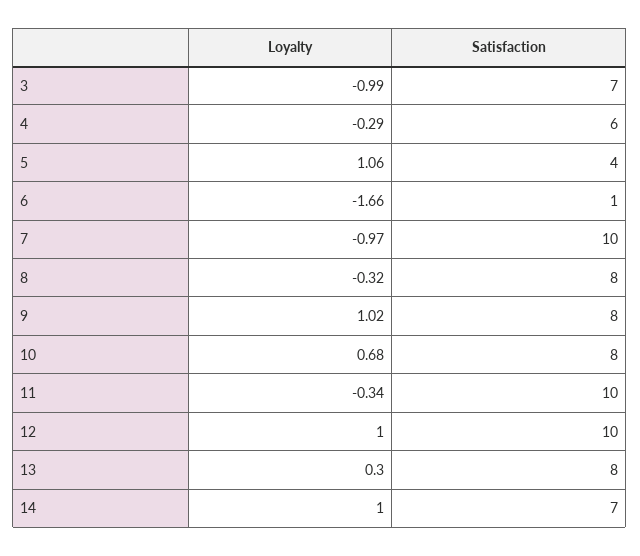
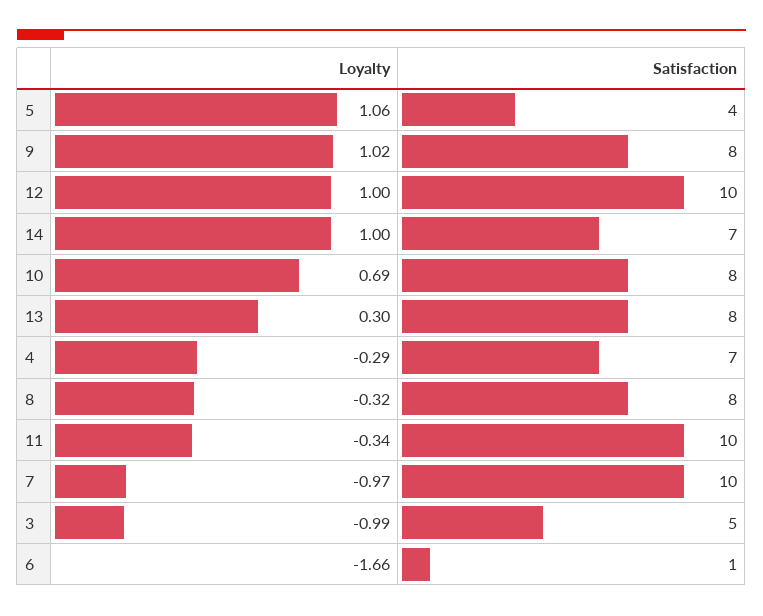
Satisfaction, 3: 7 -> 5
Satisfaction, 4: 6 -> 7
Loyalty, 10: 0.68 -> 0.69

